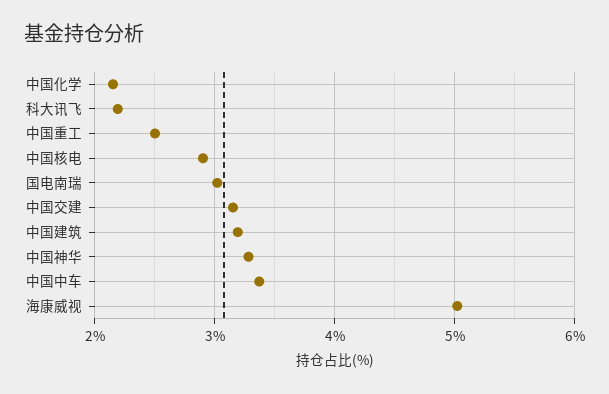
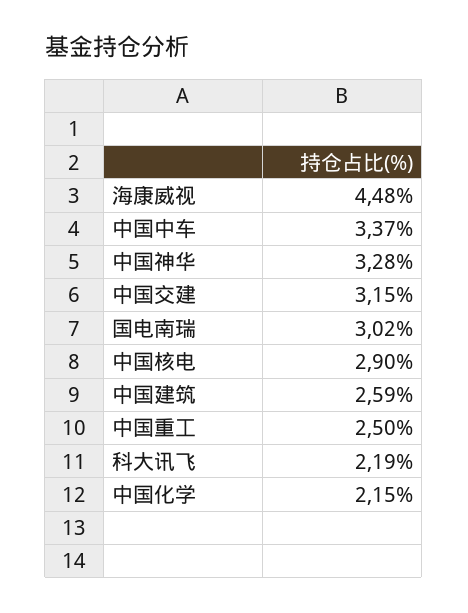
中国建筑: 3.2 -> 2.59
海康威视: 5 -> 4.48

